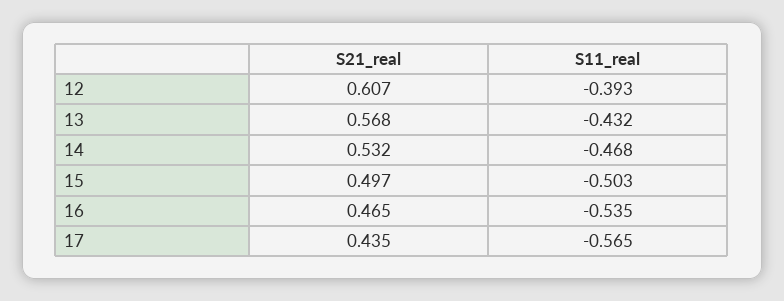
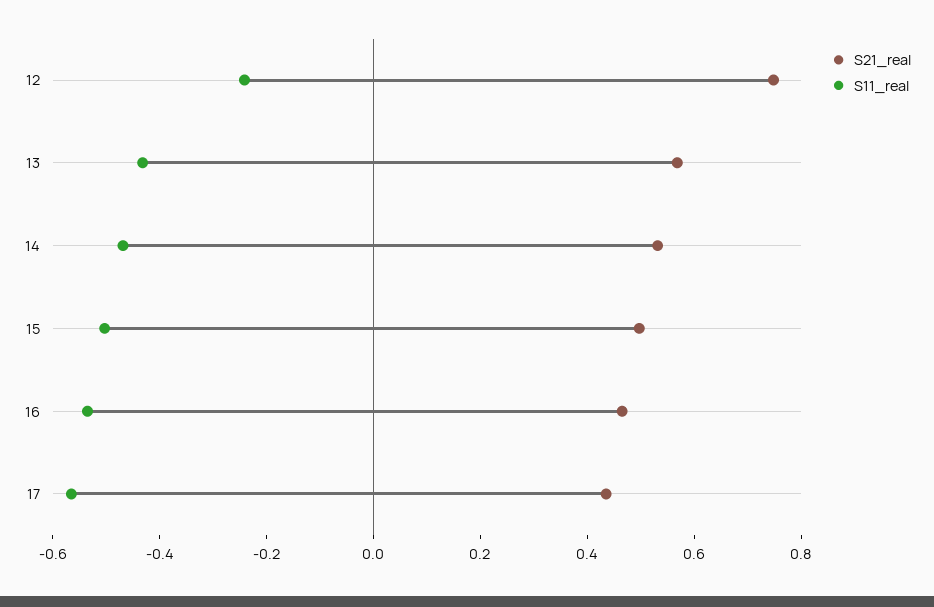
S21_real, 12: 0.607 -> 0.75
S11_real, 12: -0.393 -> -0.25

